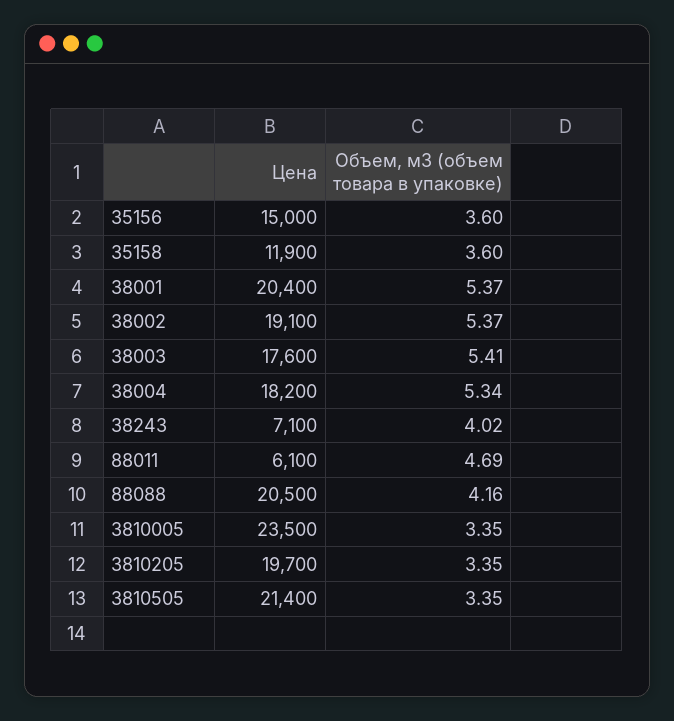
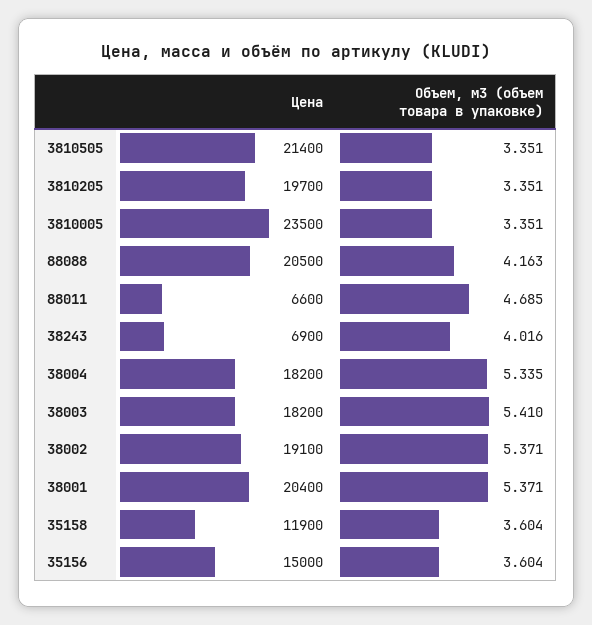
Цена, 38003: 17600 -> 18200
Цена, 38243: 7100 -> 6900
Цена, 88011: 6100 -> 6600

